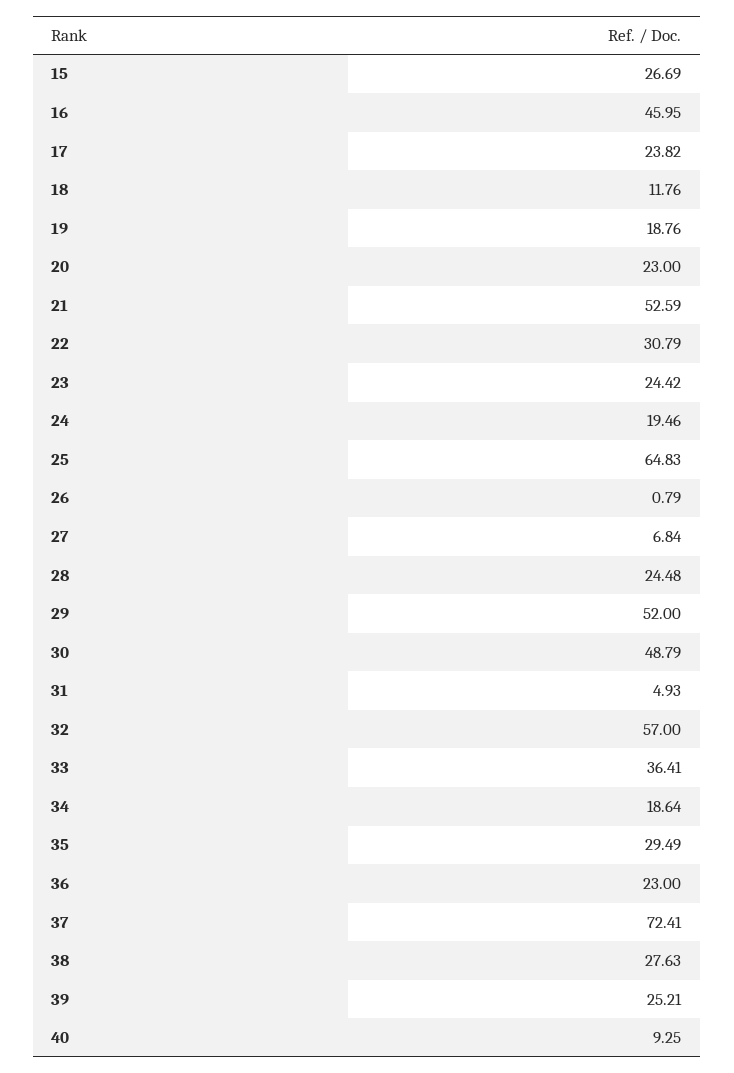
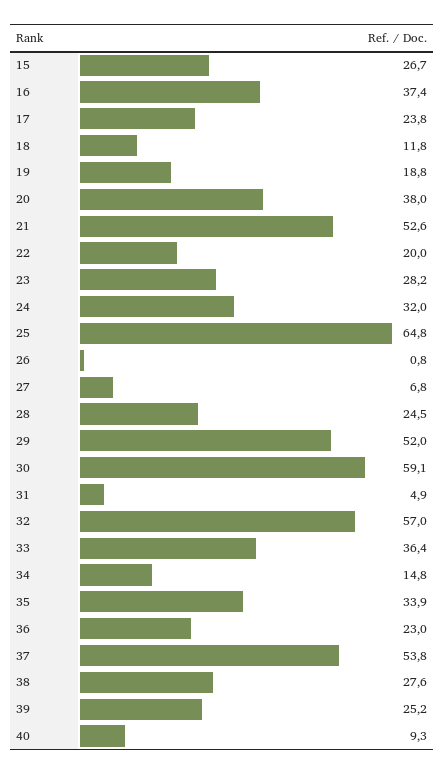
16: 45.95 -> 37.4
20: 23 -> 38
22: 30.79 -> 20
23: 24.42 -> 28.2
24: 19.46 -> 32
30: 48.79 -> 59.1
34: 18.64 -> 14.8
35: 29.49 -> 33.9
37: 72.41 -> 53.8

